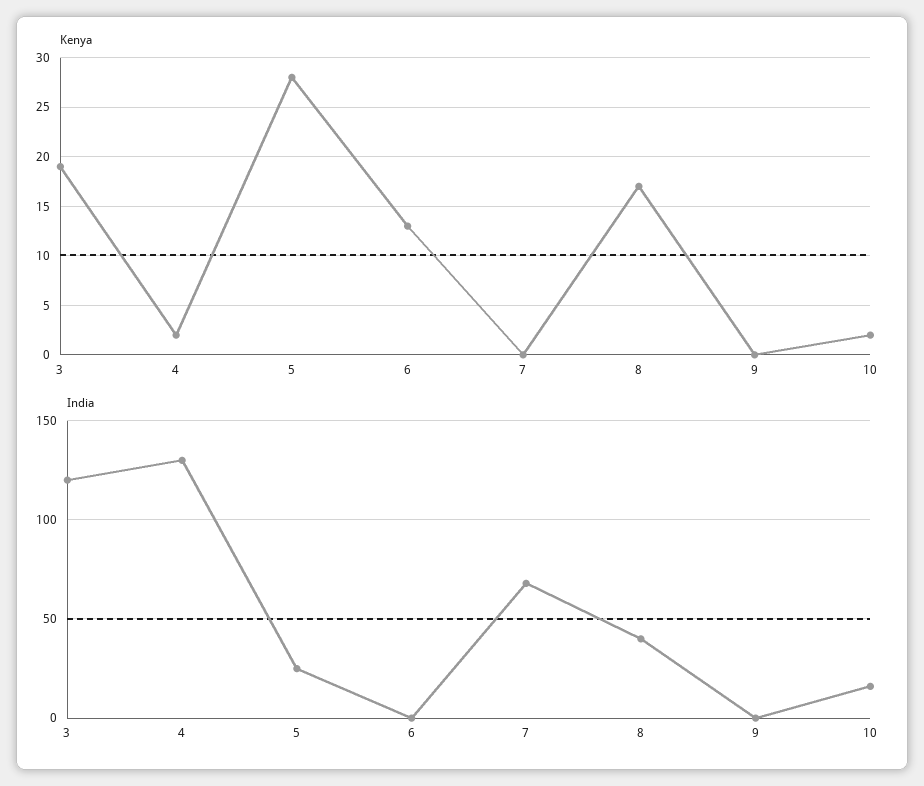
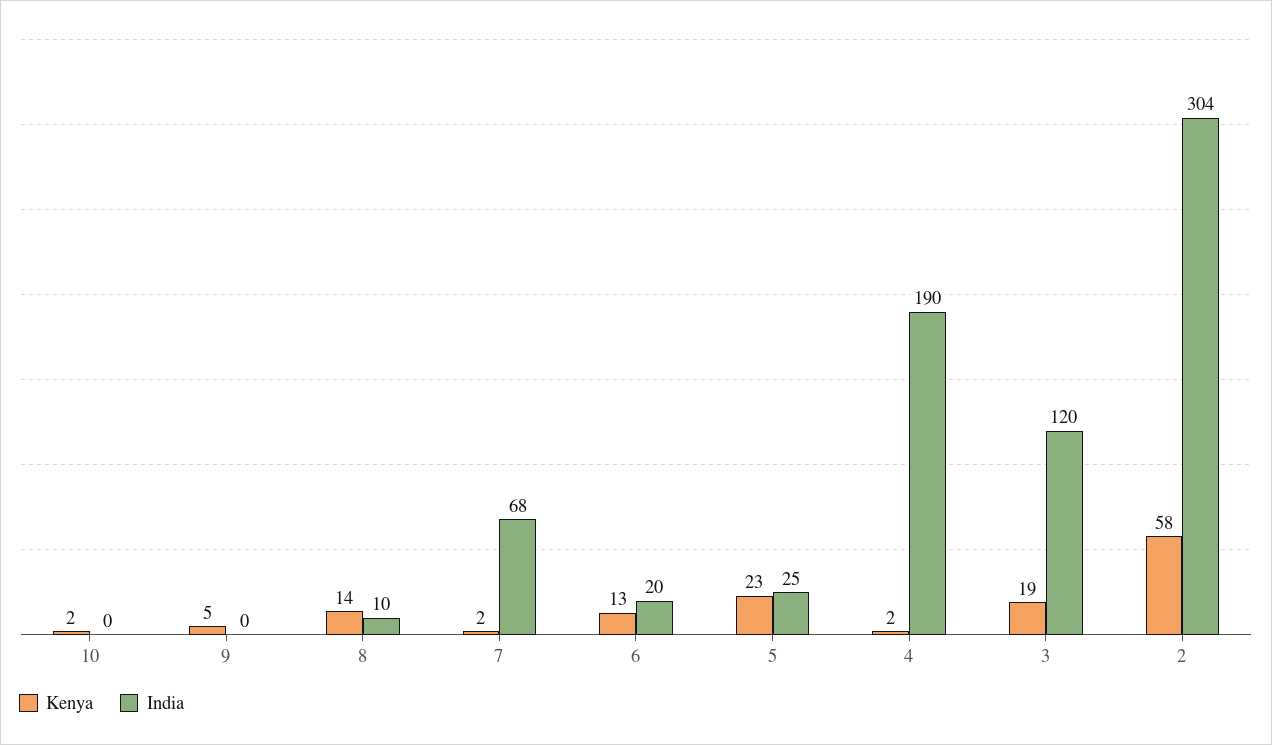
Kenya, 5: 28 -> 23
Kenya, 7: 0 -> 2
Kenya, 8: 17 -> 14
Kenya, 9: 0 -> 5
India, 4: 130 -> 190
India, 6: 0 -> 20
India, 8: 40 -> 10
India, 10: 15 -> 0
Kenya, 2: none -> 58
India, 2: none -> 304

